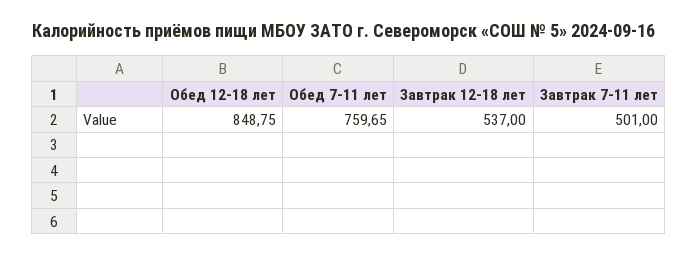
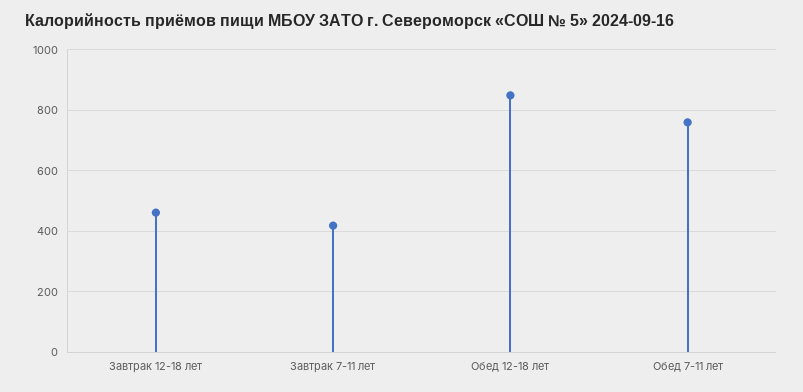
Завтрак 12-18 лет: 537 -> 460
Завтрак 7-11 лет: 501 -> 420

